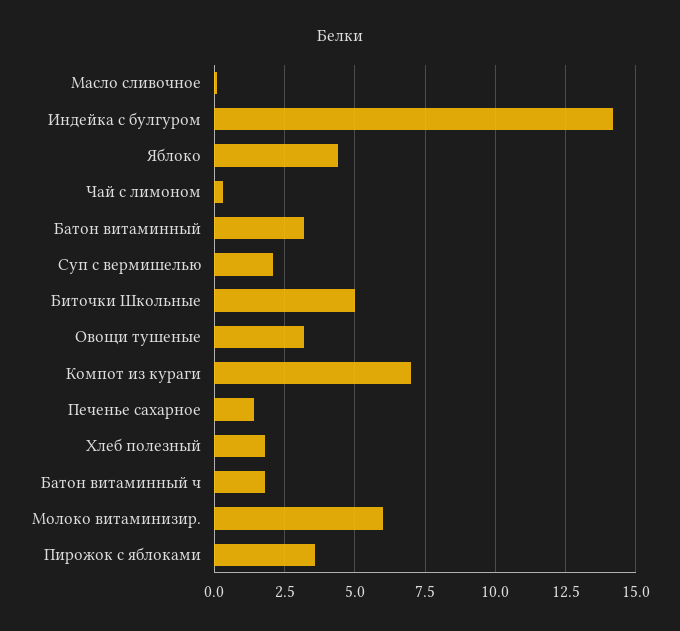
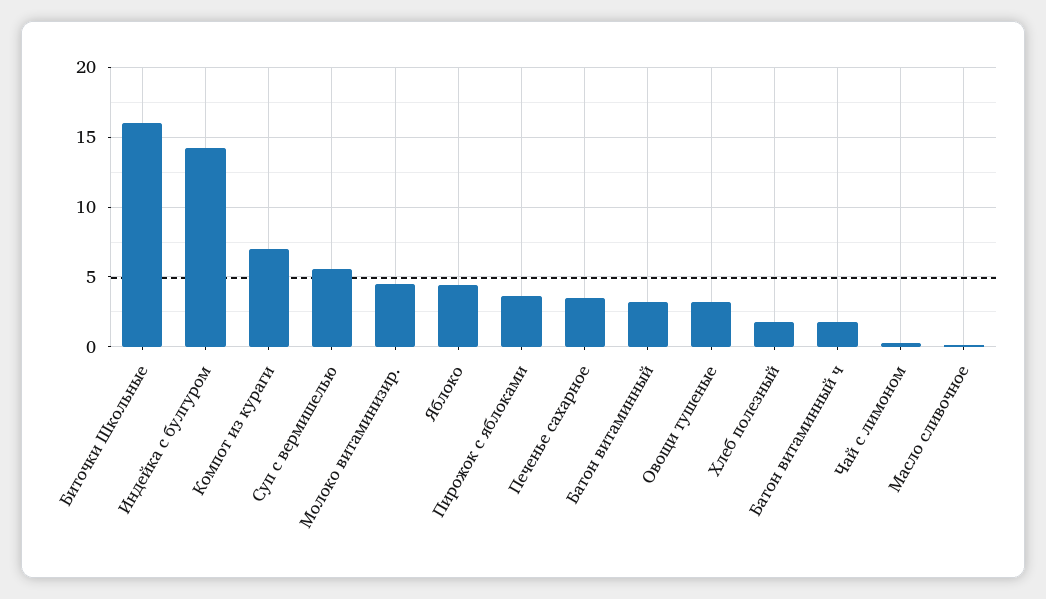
Суп с вермишелью: 2 -> 5.5
Биточки Школьные: 5 -> 16
Печенье сахарное: 1.5 -> 3.5
Молоко витаминизир.: 6 -> 4.5

